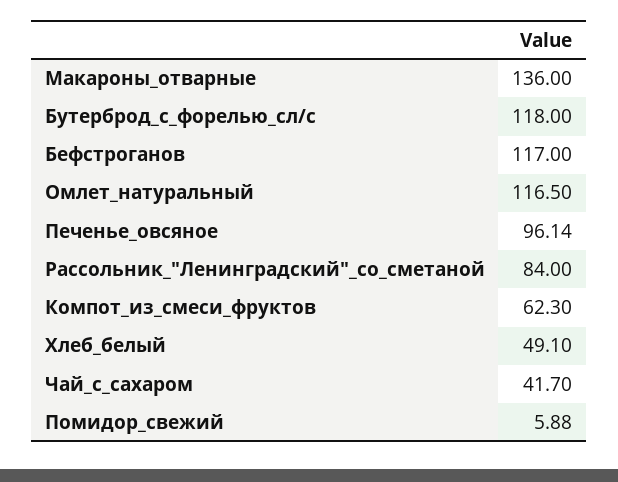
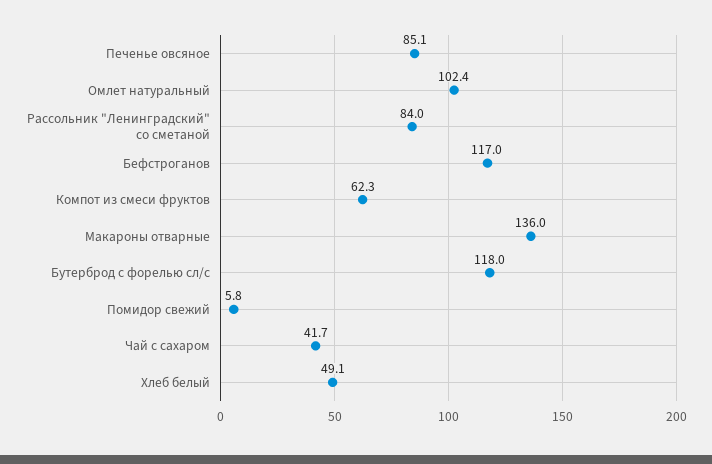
Омлет_натуральный: 116.5 -> 102.4
Печенье_овсяное: 96.14 -> 85.1
Помидор_свежий: 5.88 -> 5.8

